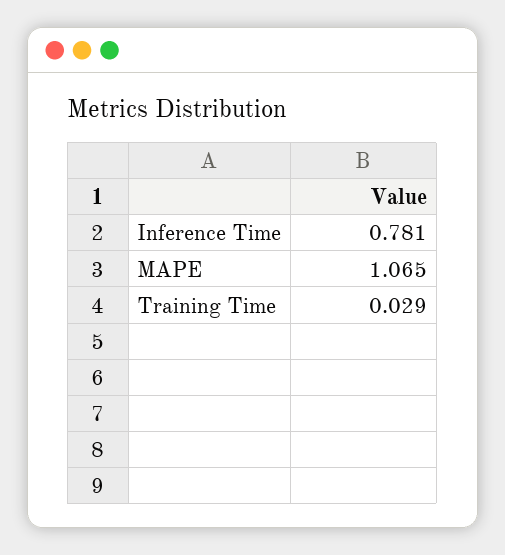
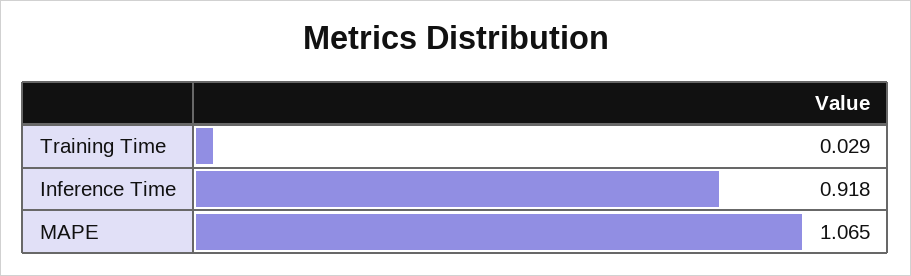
Inference Time: 0.781 -> 0.918

